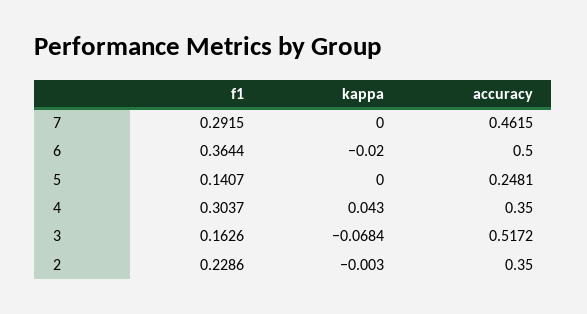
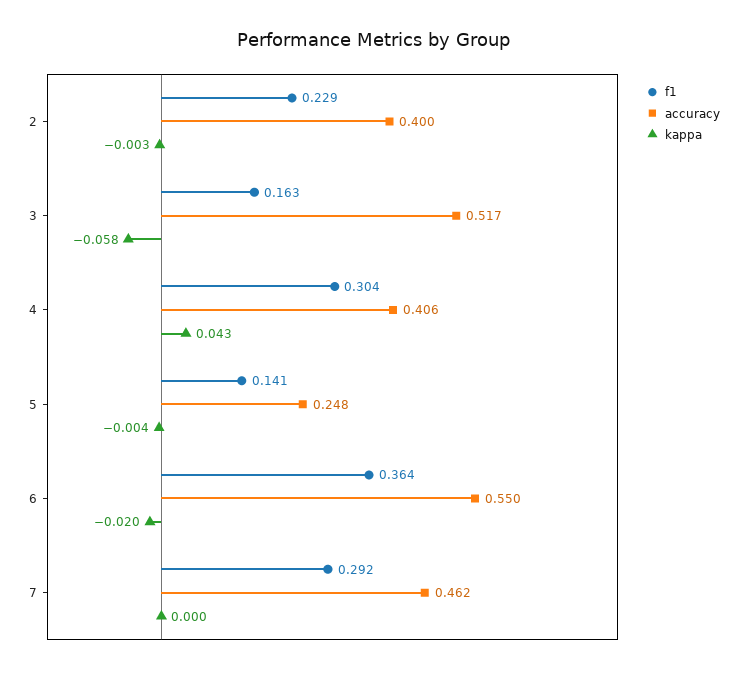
accuracy, 6: 0.5 -> 0.55
kappa, 5: 0 -> -0.004
accuracy, 4: 0.35 -> 0.406
kappa, 3: -0.0684 -> -0.058
accuracy, 2: 0.35 -> 0.4

